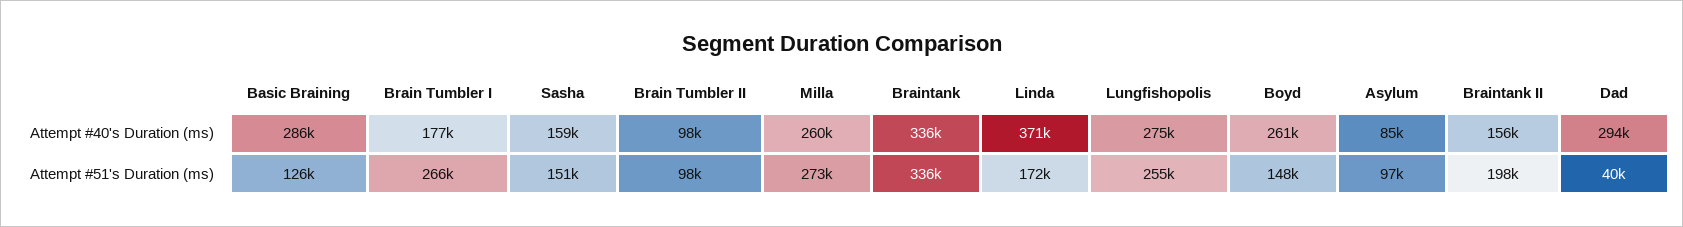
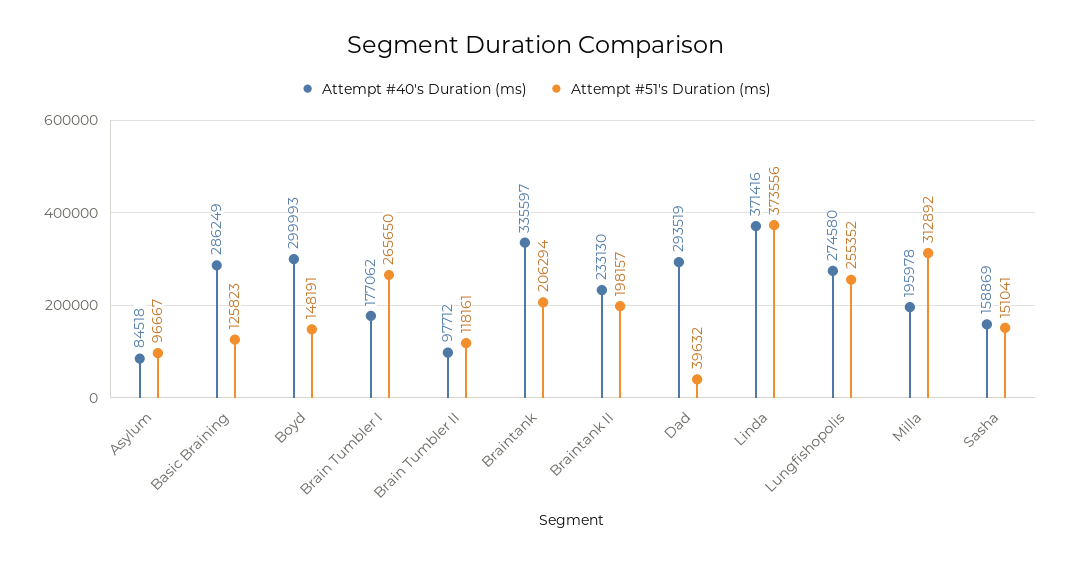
Attempt #40's Duration (ms), Milla: 260000 -> 195978
Attempt #40's Duration (ms), Boyd: 261000 -> 299993
Attempt #40's Duration (ms), Braintank II: 156000 -> 233130
Attempt #51's Duration (ms), Brain Tumbler II: 98000 -> 118161
Attempt #51's Duration (ms), Milla: 273000 -> 312892
Attempt #51's Duration (ms), Braintank: 336000 -> 206294
Attempt #51's Duration (ms), Linda: 172000 -> 373556

